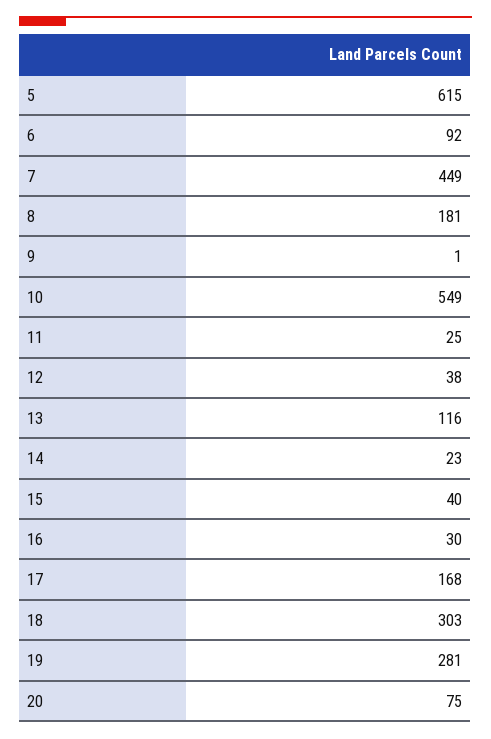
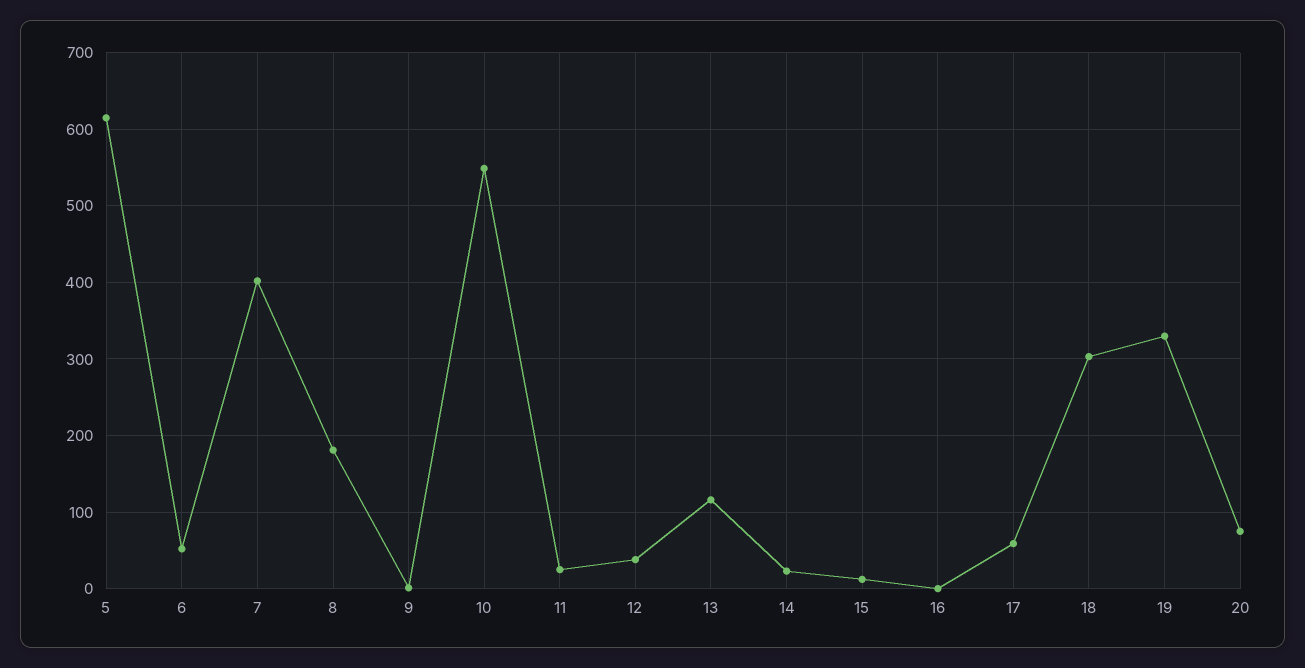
6: 92 -> 50
7: 449 -> 400
15: 40 -> 10
16: 30 -> 0
17: 168 -> 60
19: 281 -> 330

